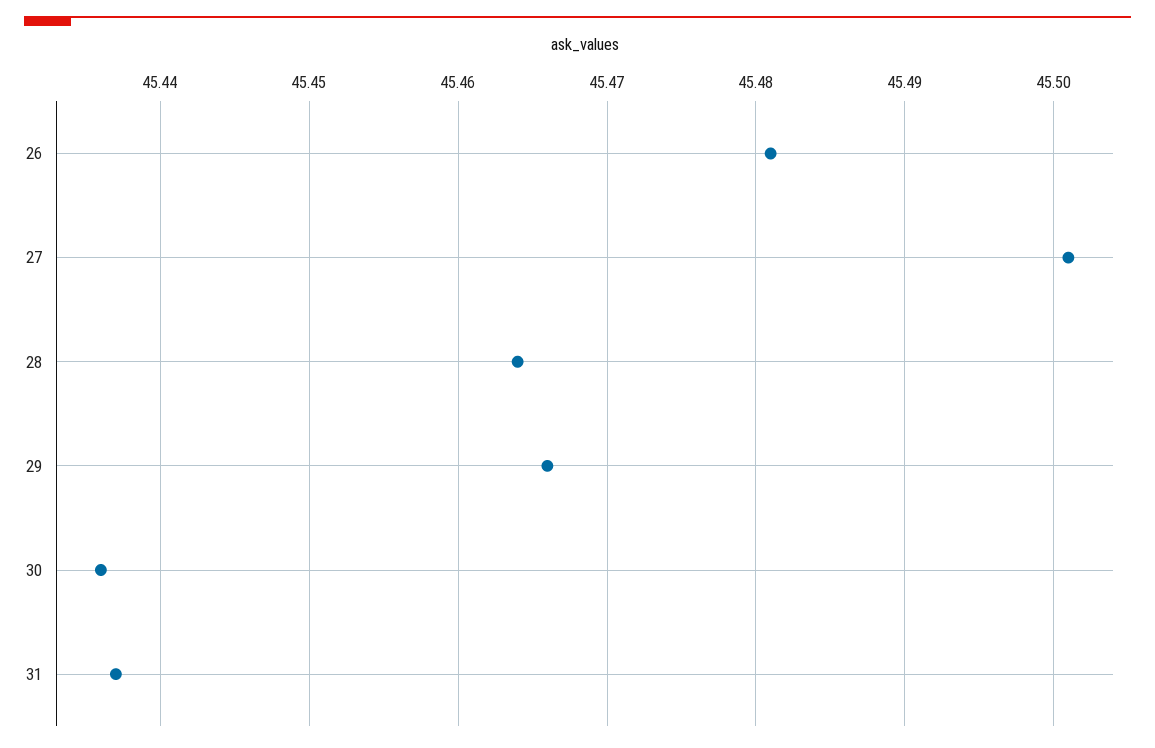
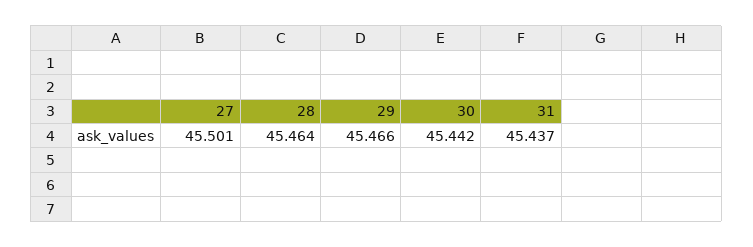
26: 45.481 -> none
30: 45.436 -> 45.442

